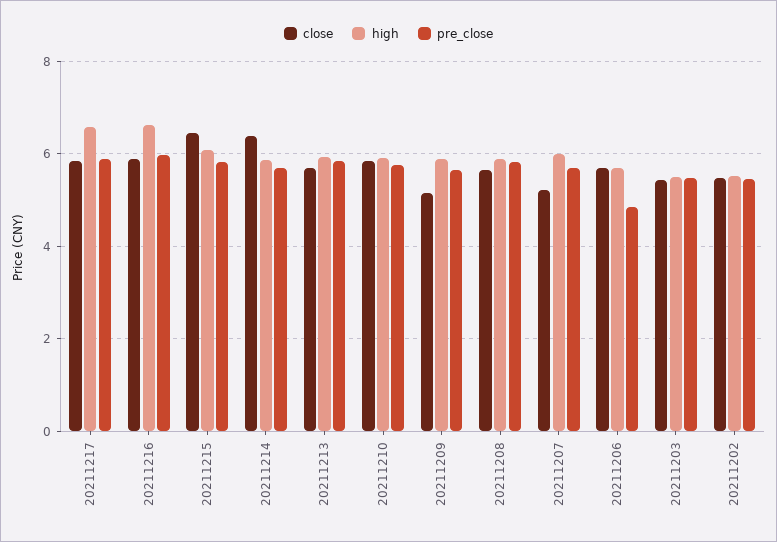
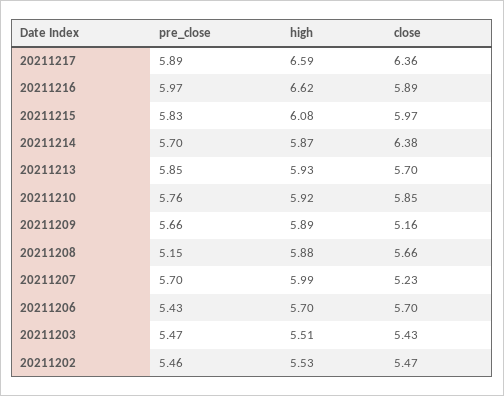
close, 20211217: 5.8 -> 6.36
close, 20211215: 6.4 -> 5.97
pre_close, 20211208: 5.8 -> 5.15
pre_close, 20211206: 4.8 -> 5.43

